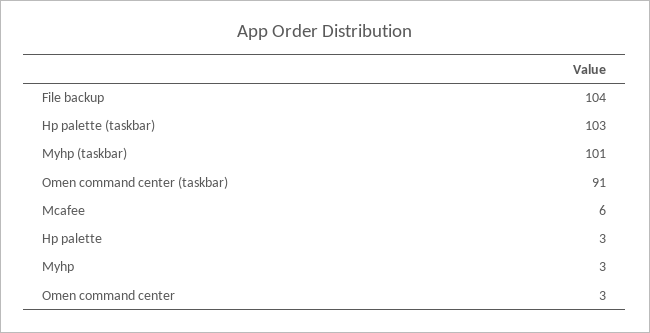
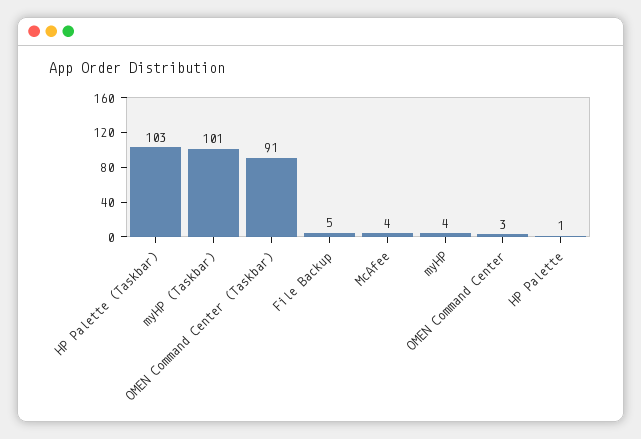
File backup: 104 -> 5
Mcafee: 6 -> 4
Hp palette: 3 -> 1
Myhp: 3 -> 4

